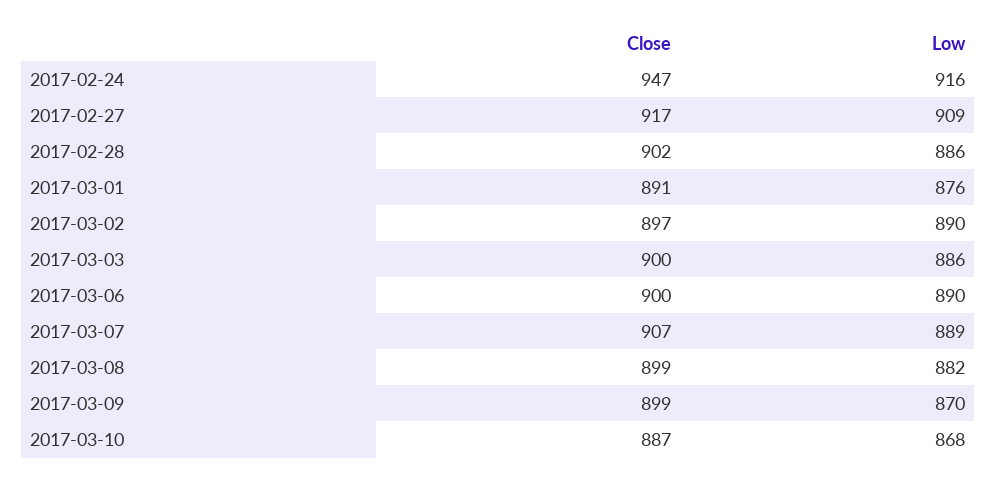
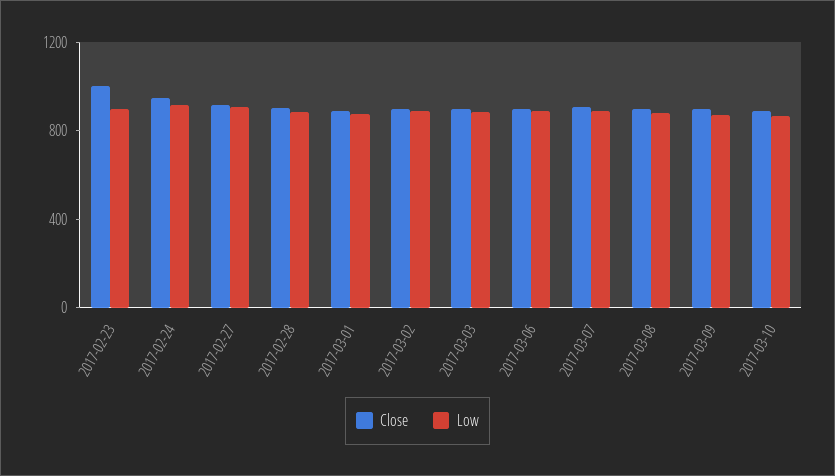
Close, 2017-02-23: none -> 1000
Low, 2017-02-23: none -> 900

